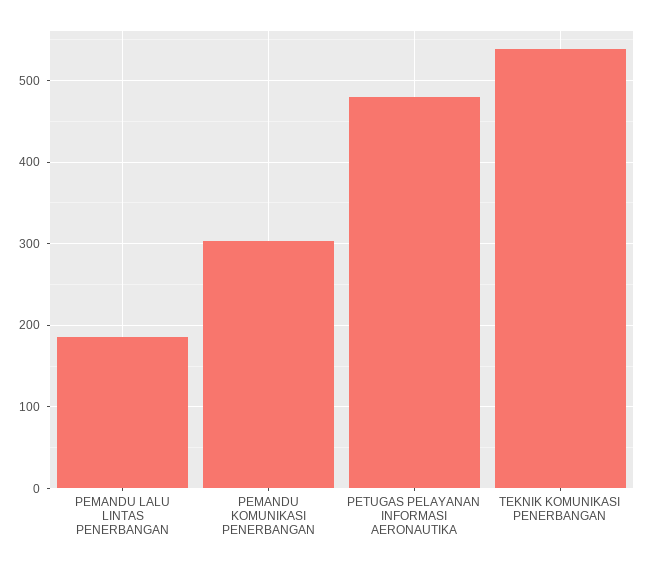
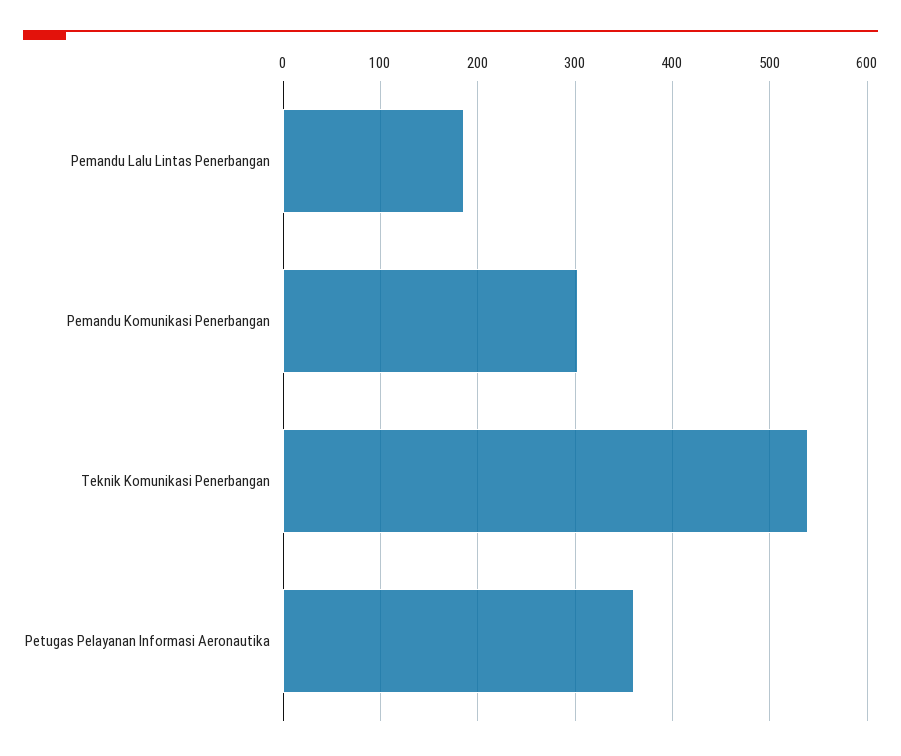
PETUGAS PELAYANAN INFORMASI AERONAUTIKA: 480 -> 360

